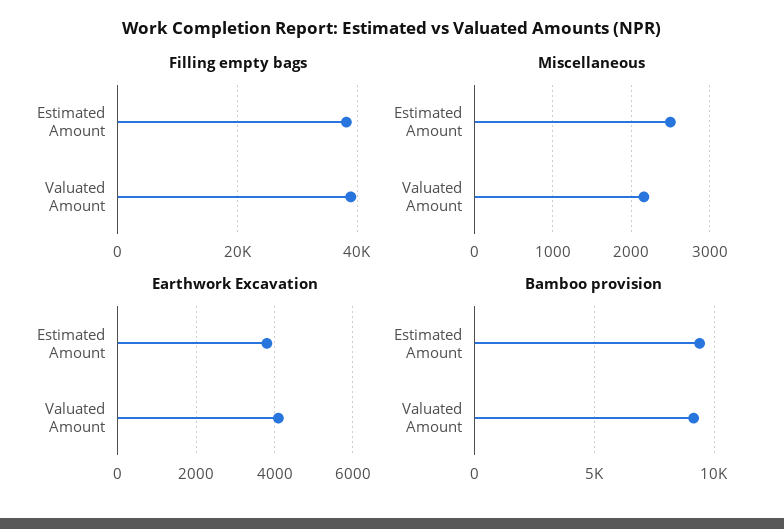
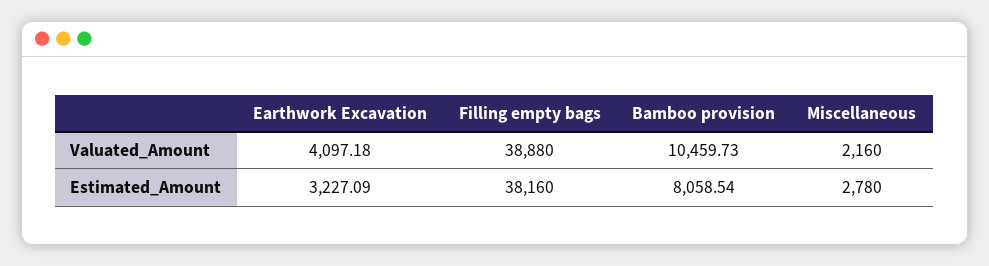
Miscellaneous, Estimated Amount: 2500 -> 2780
Earthwork Excavation, Estimated Amount: 3800 -> 3227.09
Bamboo provision, Estimated Amount: 9500 -> 8058.54
Bamboo provision, Valuated Amount: 9000 -> 10459.73

